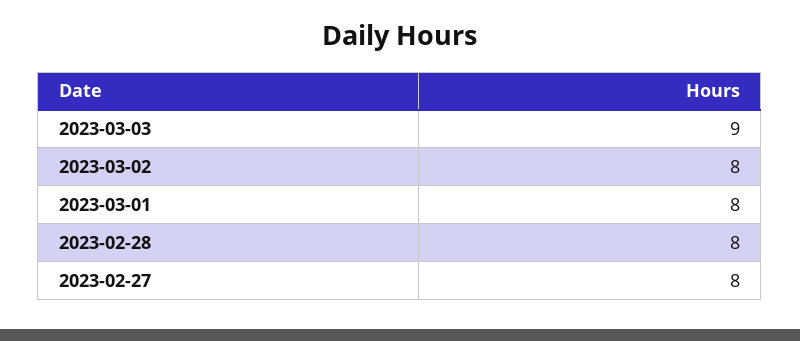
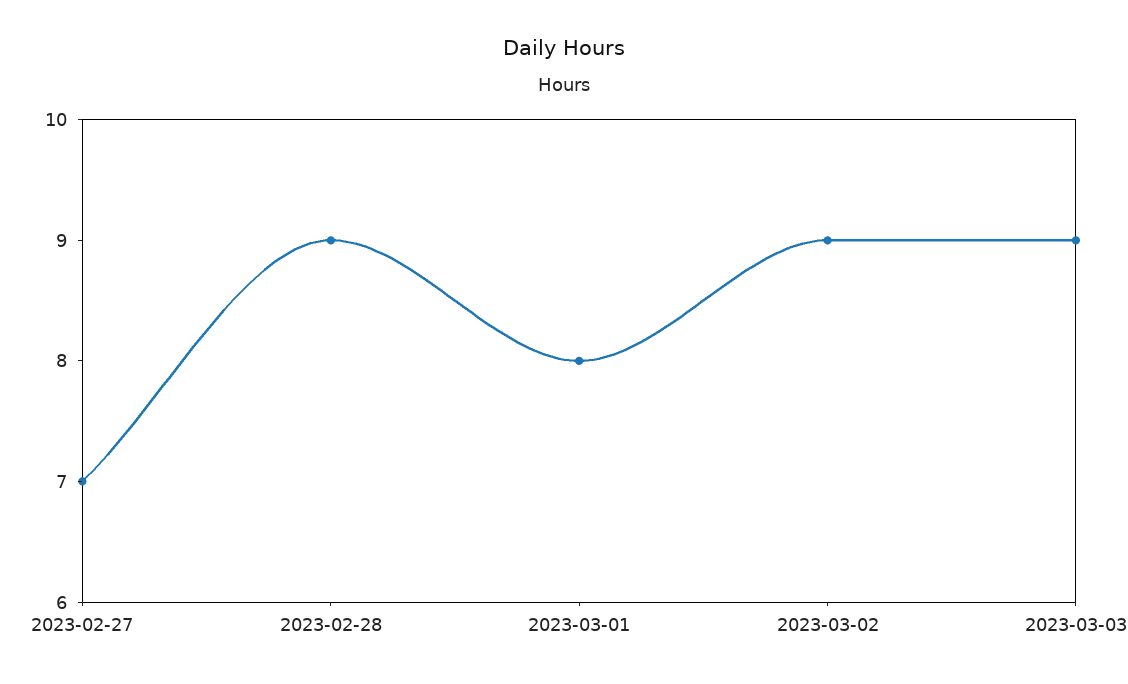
2023-03-02: 8 -> 9
2023-02-28: 8 -> 9
2023-02-27: 8 -> 7

